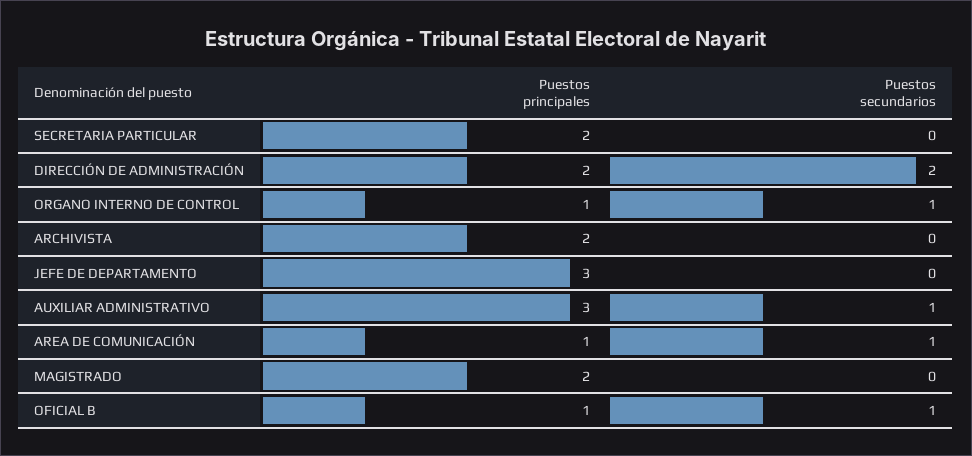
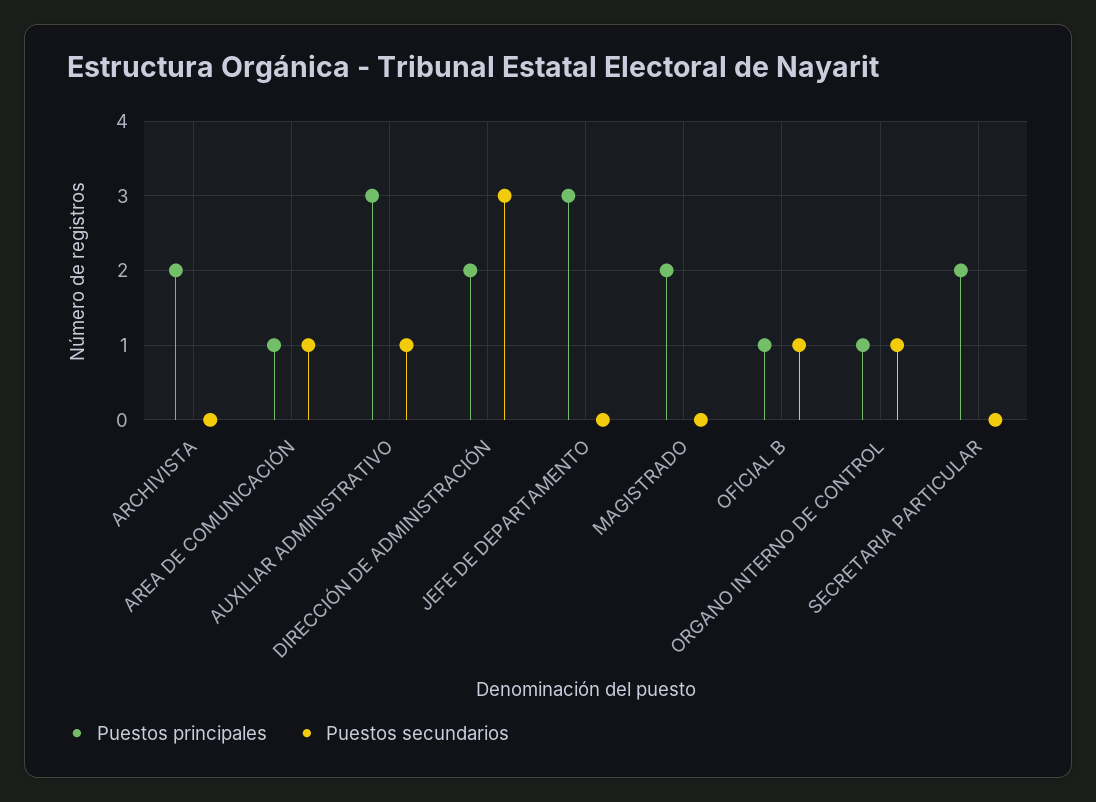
Puestos secundarios, DIRECCIÓN DE ADMINISTRACIÓN: 2 -> 3

